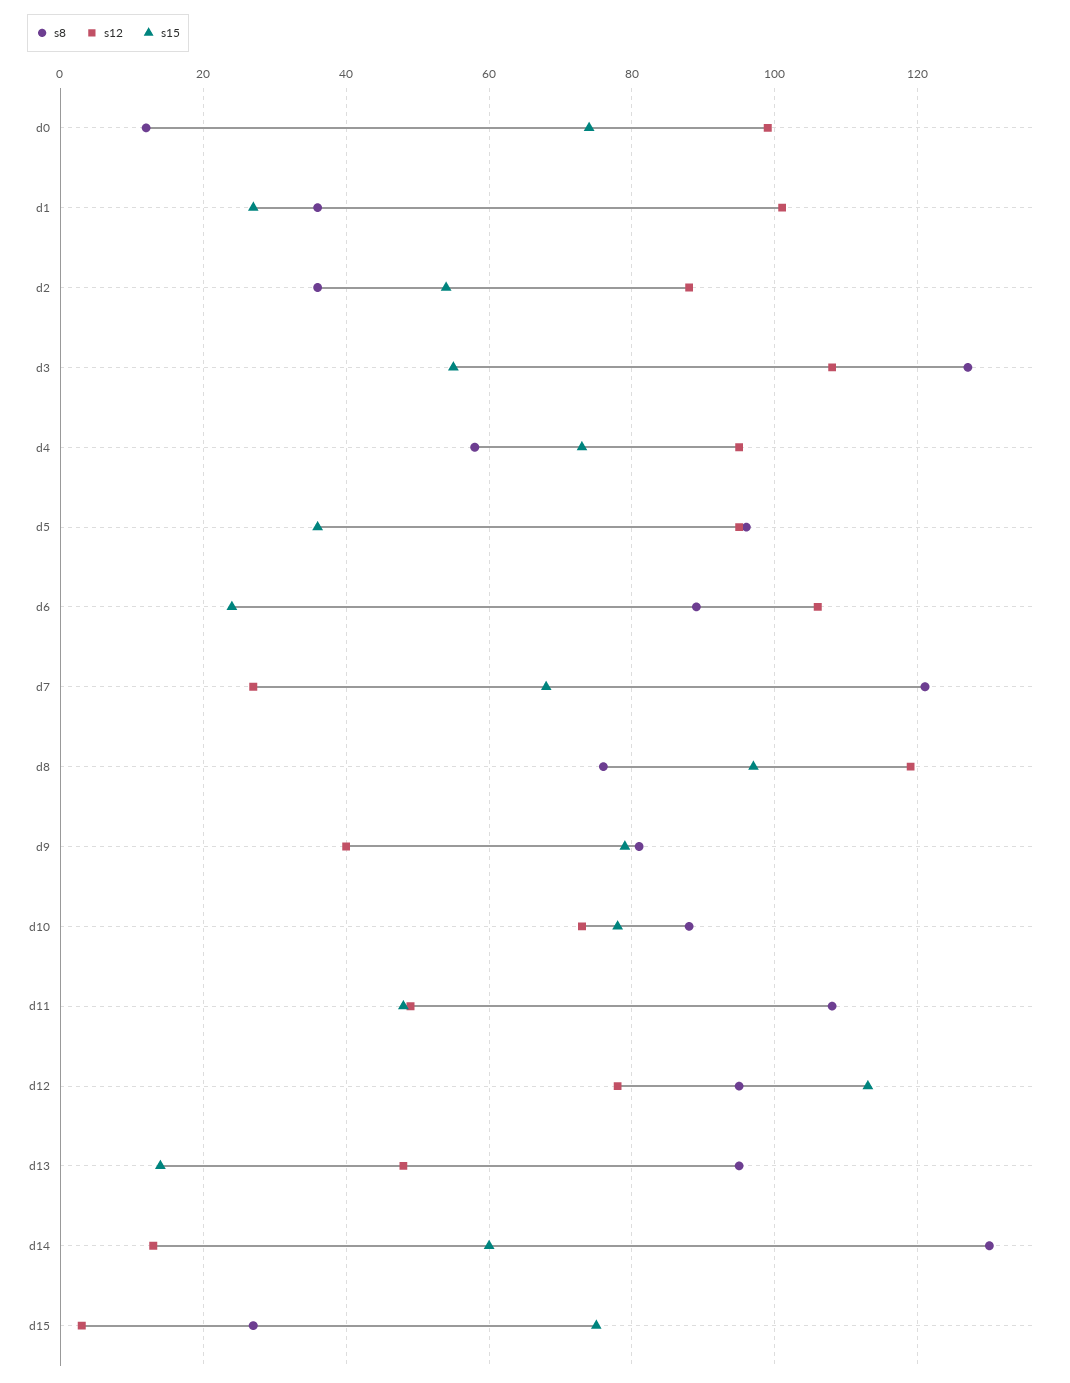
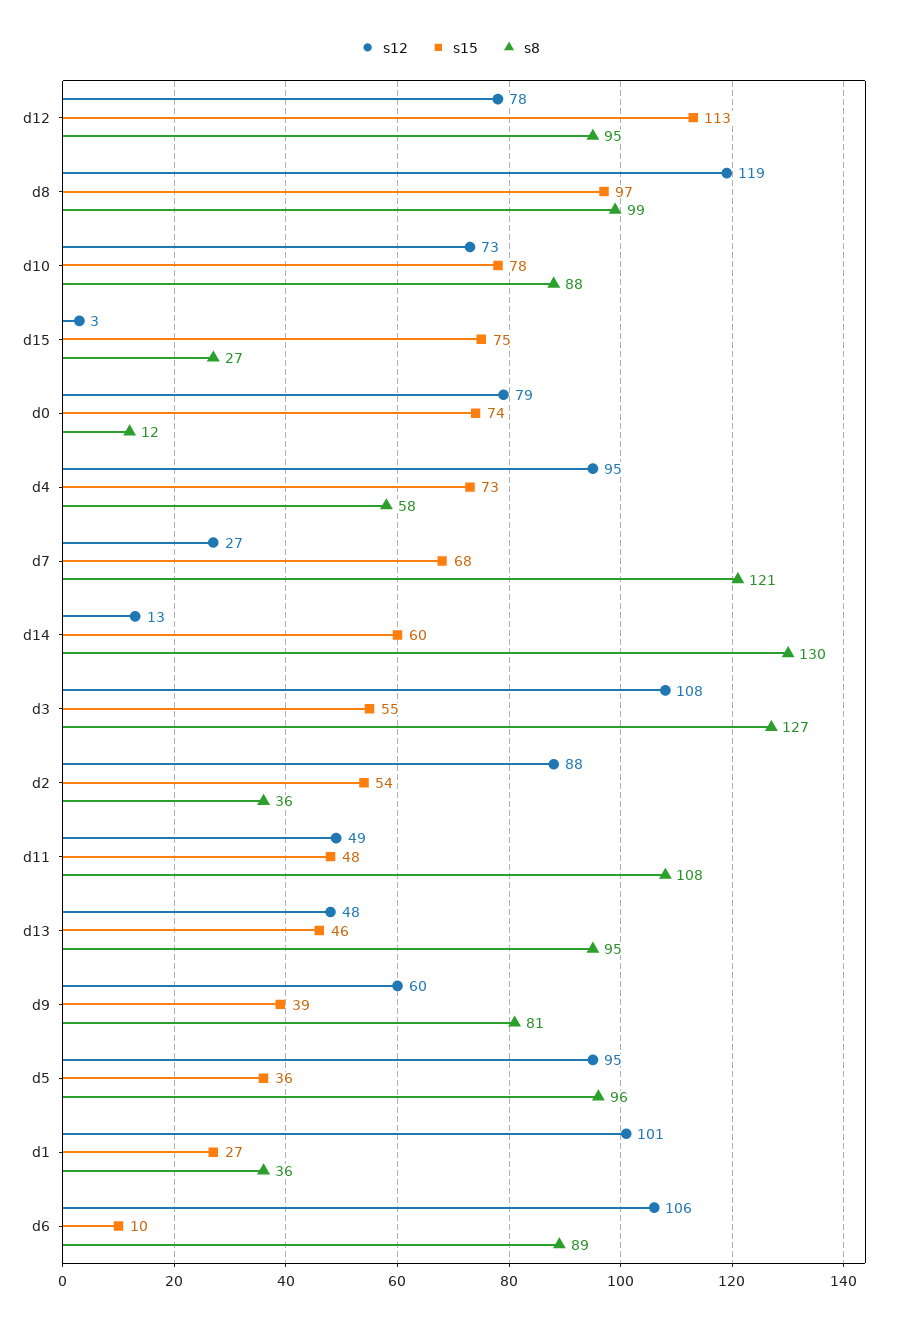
s12, d0: 100 -> 79
s15, d6: 25 -> 10
s8, d8: 75 -> 99
s12, d9: 40 -> 60
s15, d9: 80 -> 39
s15, d13: 15 -> 46

